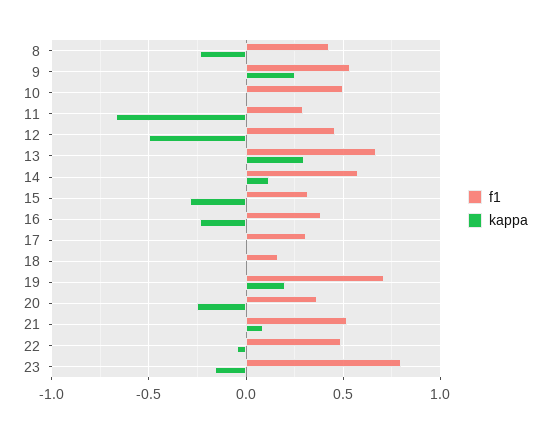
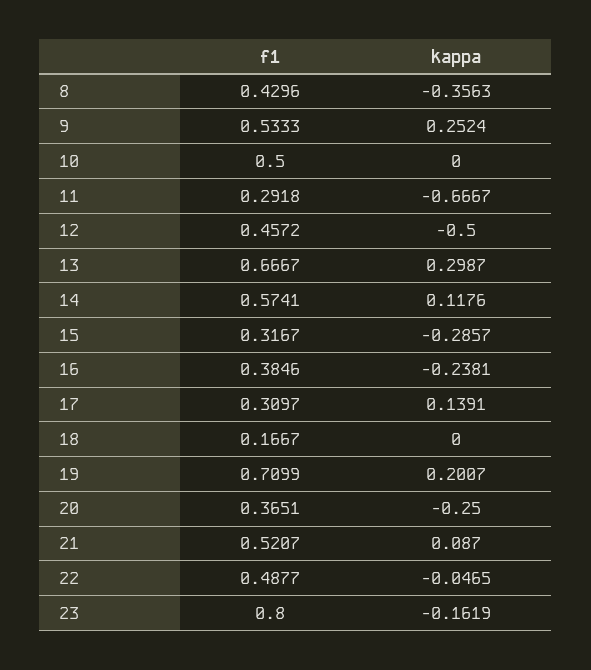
kappa, 8: -0.25 -> -0.3563
kappa, 17: 0 -> 0.1391

